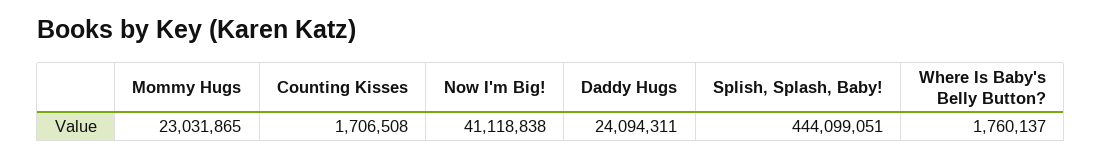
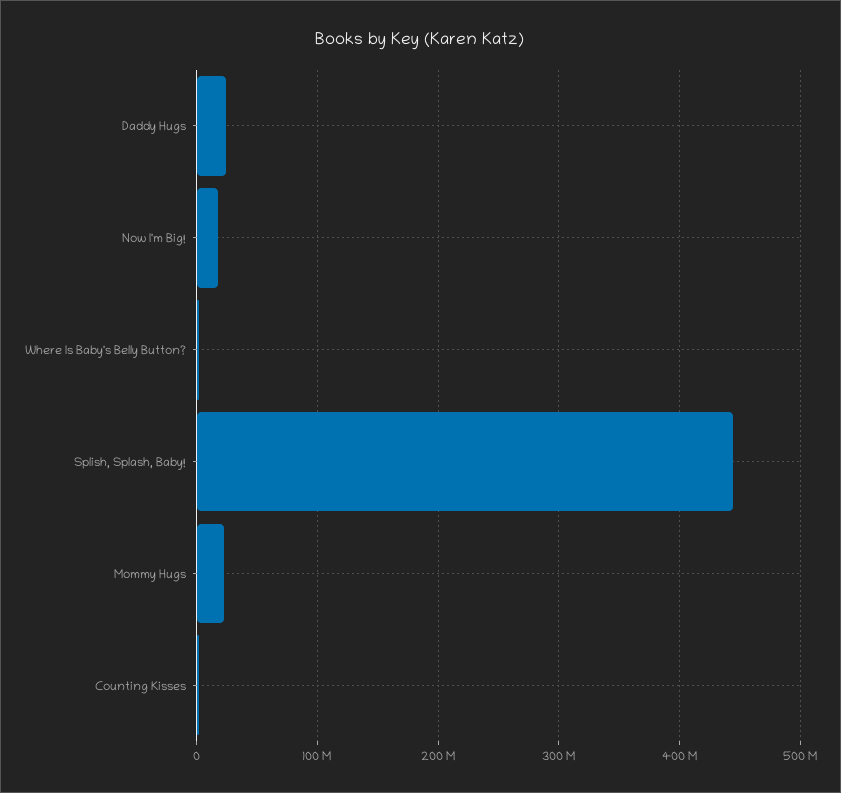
Now I'm Big!: 41118838 -> 20000000

